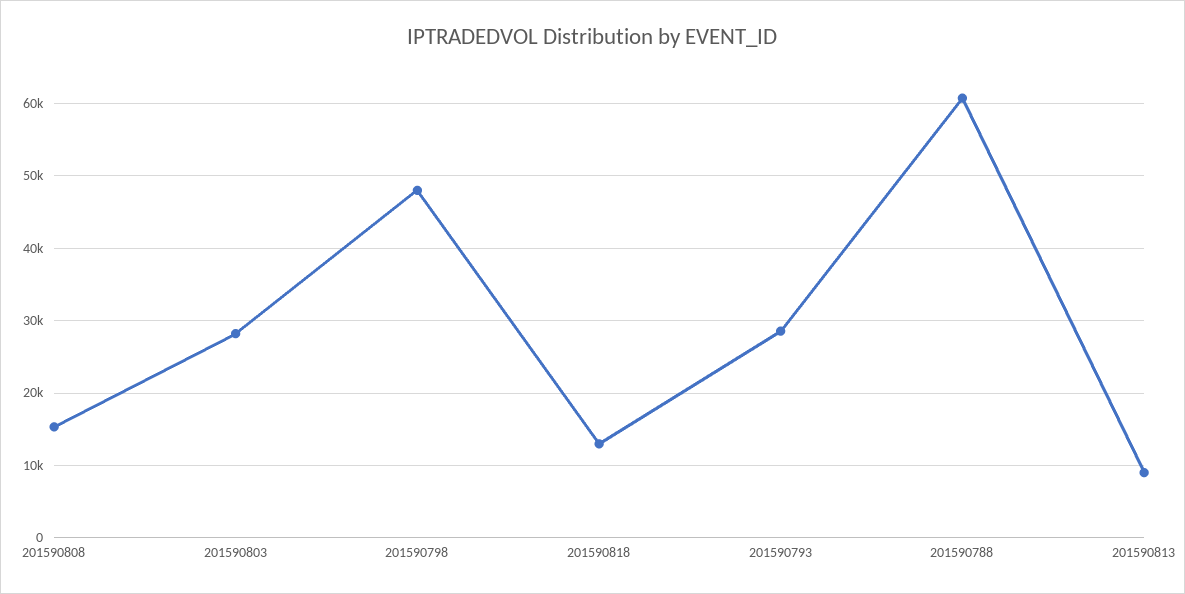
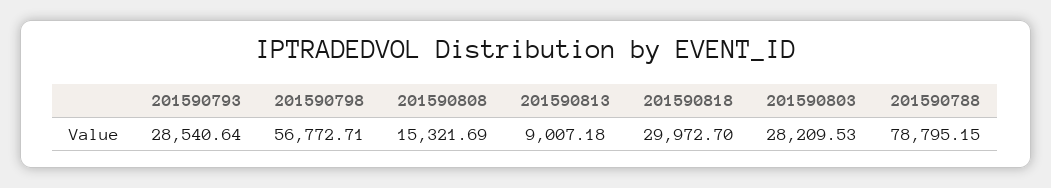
201590798: 48000 -> 56772.71
201590818: 13000 -> 29972.7
201590788: 61000 -> 78795.15

